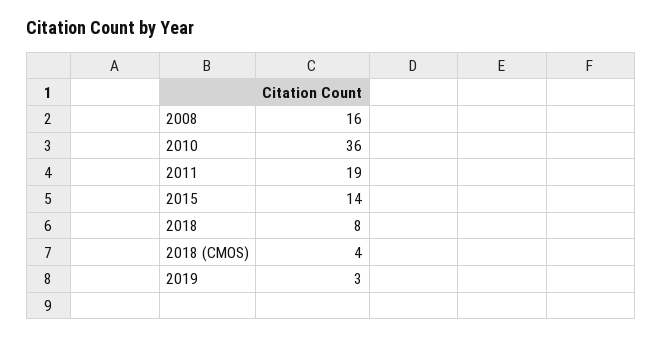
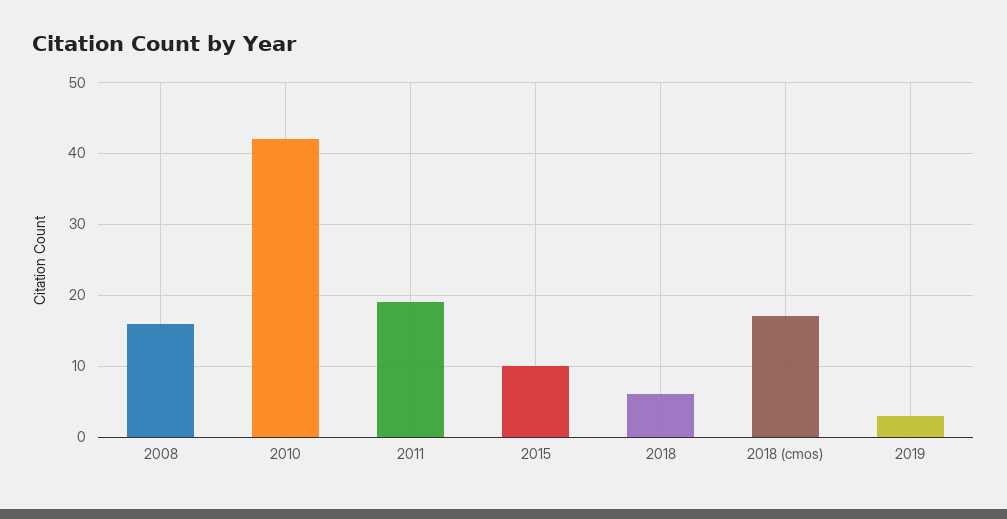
2010: 36 -> 42
2015: 14 -> 10
2018: 8 -> 6
2018 (CMOS): 4 -> 17

